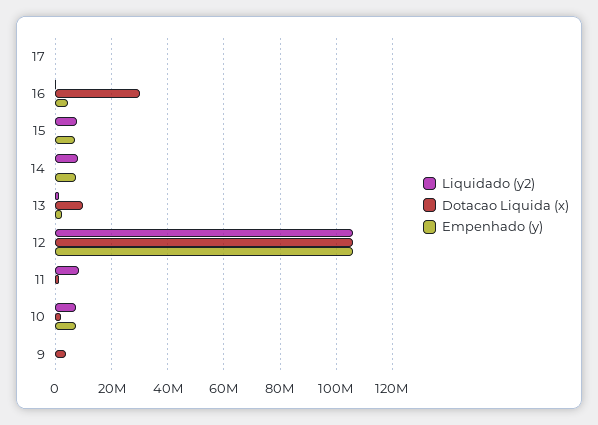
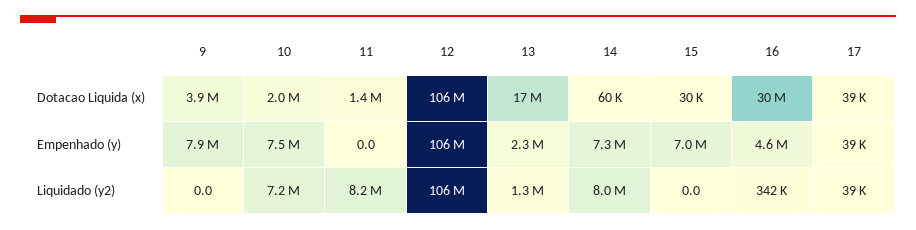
Liquidado (y2), 15: 7500000 -> 0
Dotacao Liquida (x), 13: 10000000 -> 17000000
Empenhado (y), 9: 0 -> 7900000

